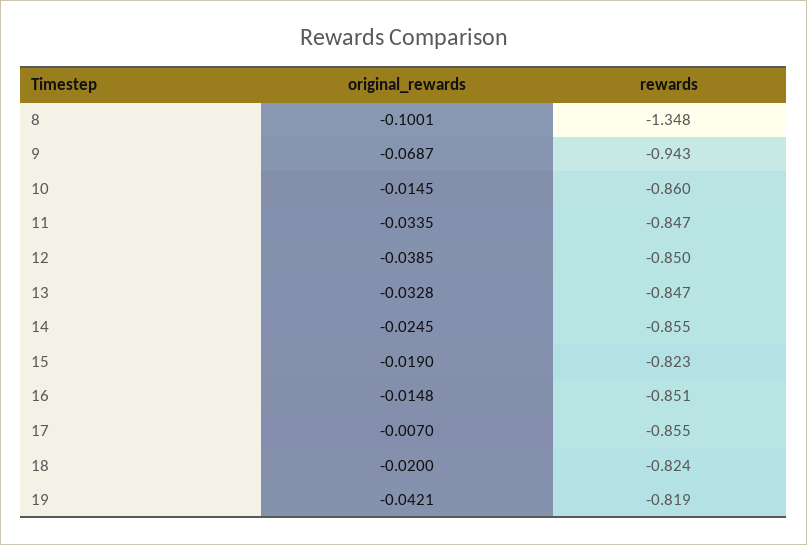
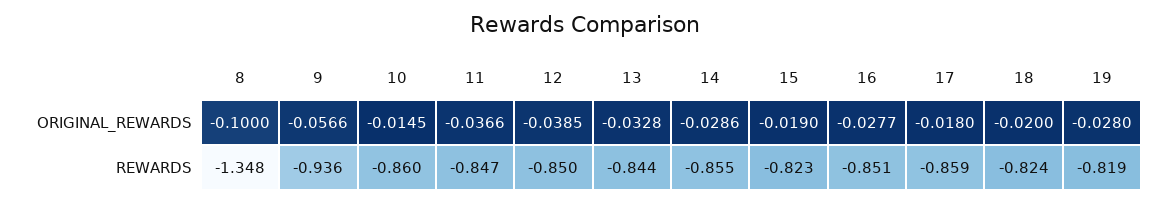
original_rewards, 8: -0.1001 -> -0.1
original_rewards, 9: -0.0687 -> -0.0566
rewards, 9: -0.943 -> -0.936
original_rewards, 11: -0.0335 -> -0.0366
rewards, 13: -0.847 -> -0.844
original_rewards, 14: -0.0245 -> -0.0286
original_rewards, 16: -0.0148 -> -0.0277
original_rewards, 17: -0.007 -> -0.018
rewards, 17: -0.855 -> -0.859
original_rewards, 19: -0.0421 -> -0.028

